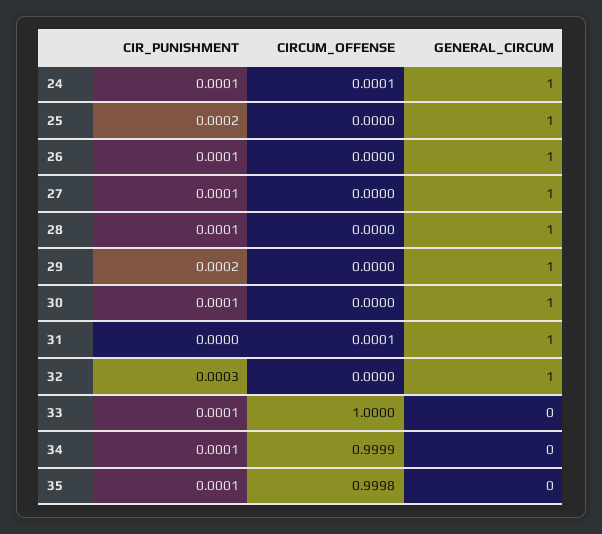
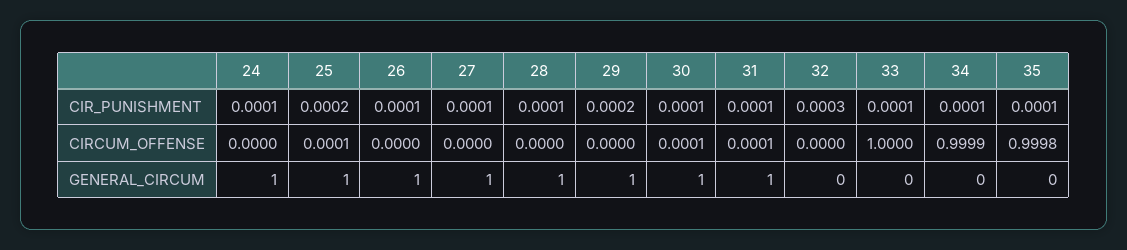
CIRCUM_OFFENSE, 24: 0.0001 -> 0
CIRCUM_OFFENSE, 25: 0 -> 0.0001
CIRCUM_OFFENSE, 30: 0 -> 0.0001
CIR_PUNISHMENT, 31: 0 -> 0.0001
GENERAL_CIRCUM, 32: 1 -> 0

